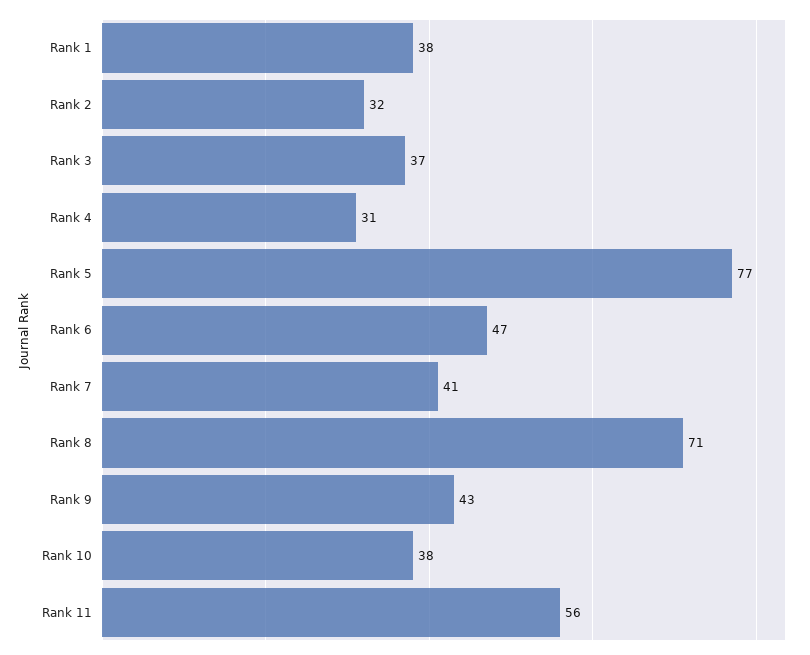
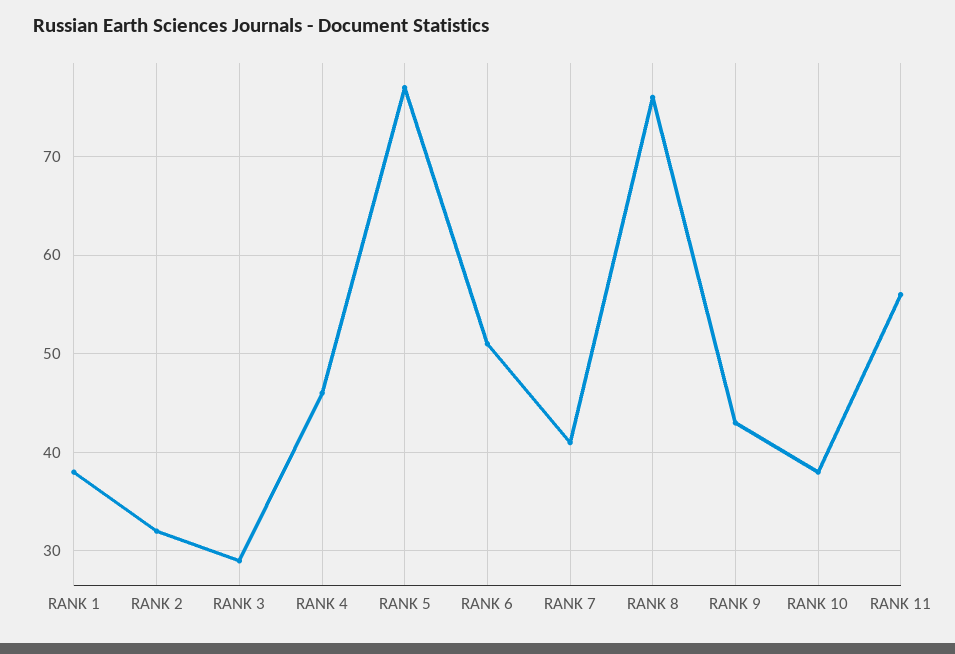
Rank 3: 37 -> 29
Rank 4: 31 -> 46
Rank 6: 47 -> 51
Rank 8: 71 -> 76

